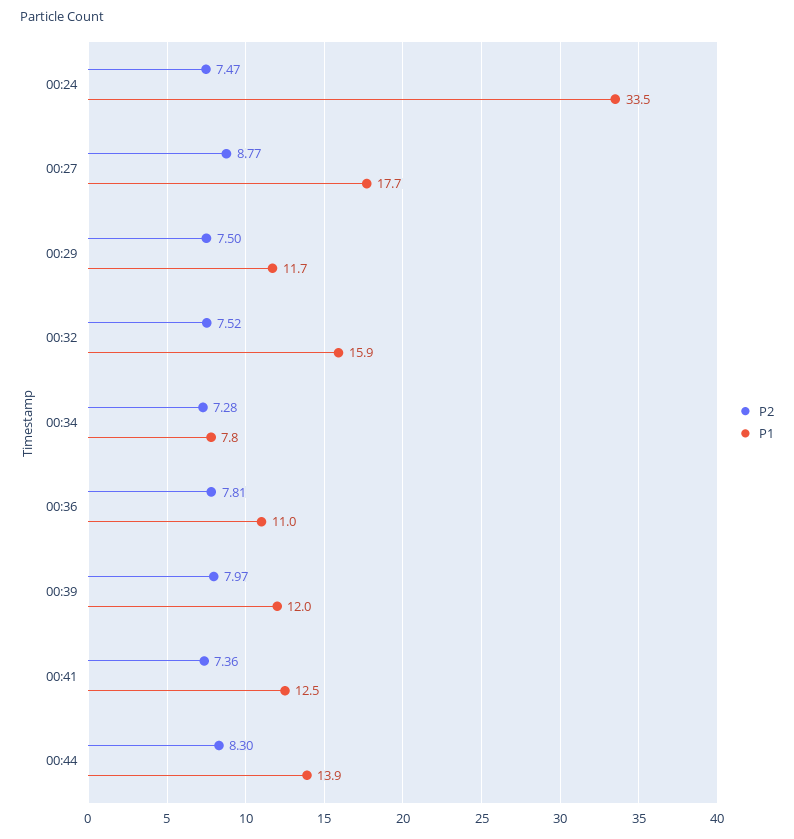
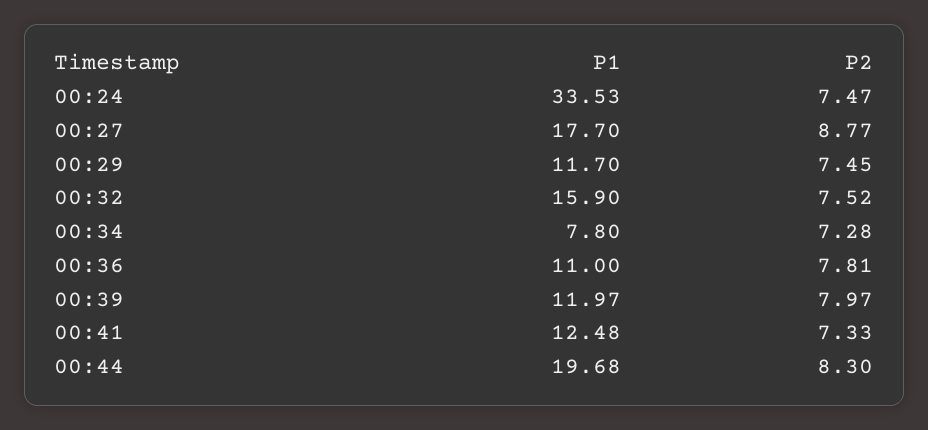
P2, 00:29: 7.5 -> 7.45
P2, 00:41: 7.36 -> 7.33
P1, 00:44: 13.9 -> 19.68

